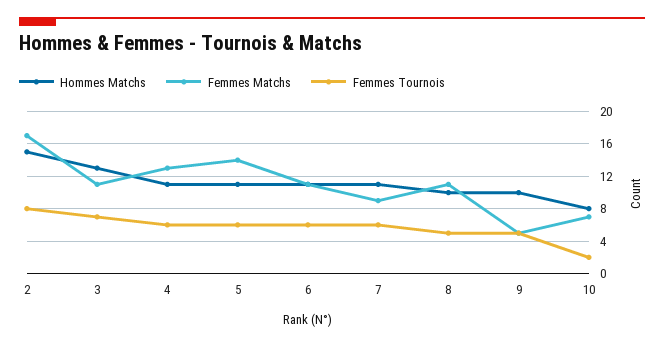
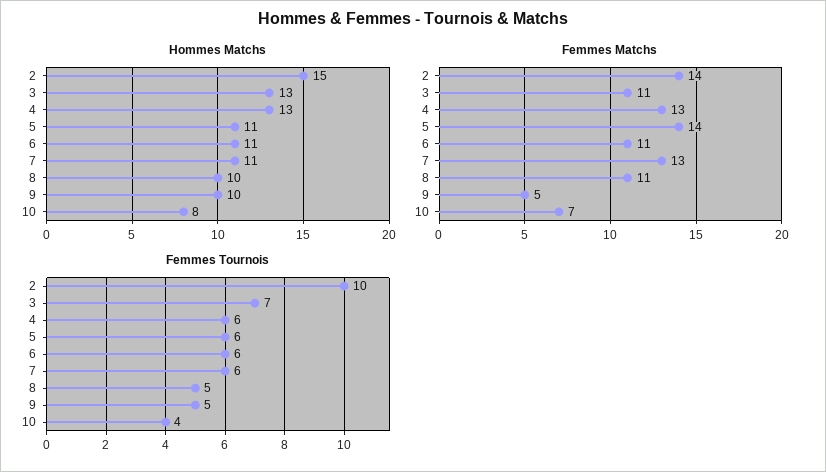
Femmes Matchs, 2: 17 -> 14
Femmes Tournois, 2: 8 -> 10
Hommes Matchs, 4: 11 -> 13
Femmes Matchs, 7: 9 -> 13
Femmes Tournois, 10: 2 -> 4

